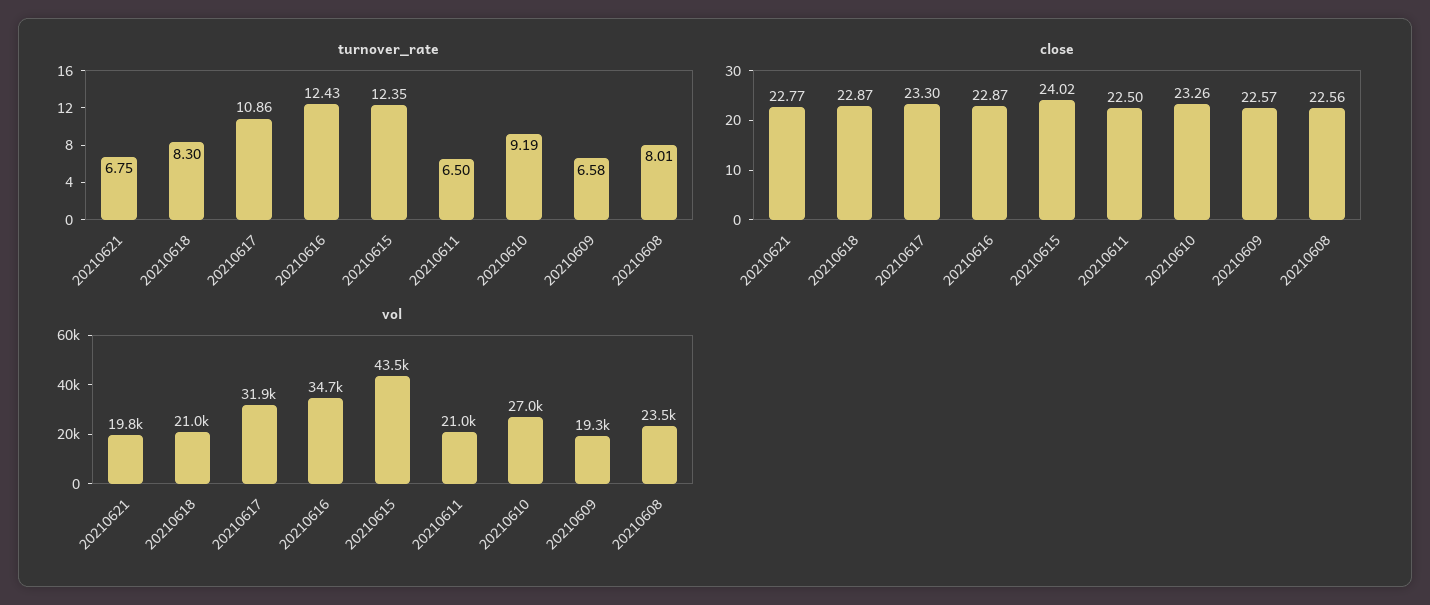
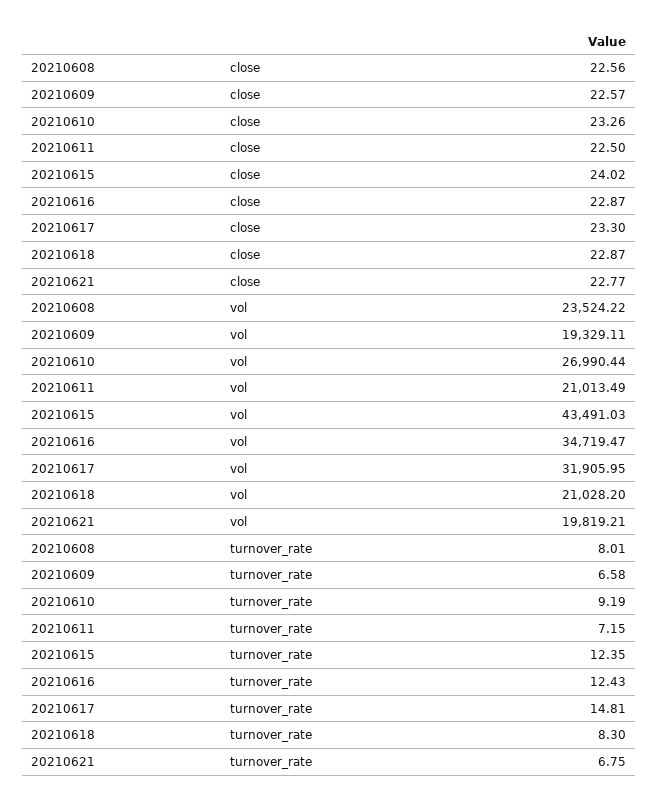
turnover_rate, 20210617: 10.86 -> 14.81
turnover_rate, 20210611: 6.5 -> 7.15

